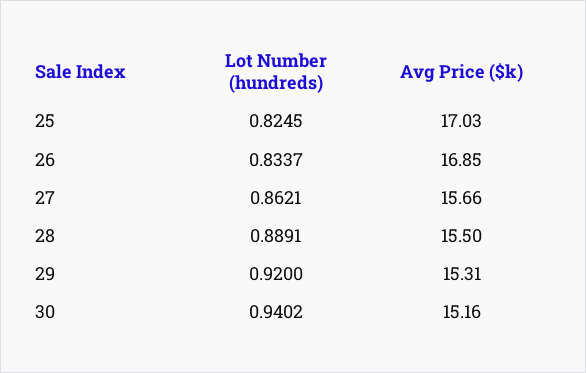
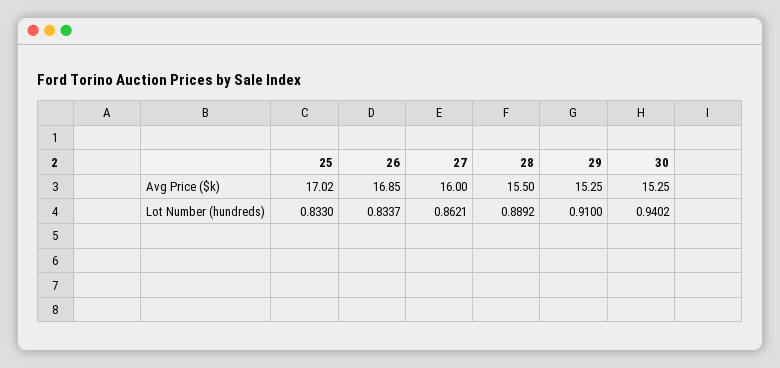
Lot Number (hundreds), 25: 0.8245 -> 0.833
Avg Price ($k), 25: 17.03 -> 17.02
Avg Price ($k), 27: 15.66 -> 16
Lot Number (hundreds), 28: 0.8891 -> 0.8892
Lot Number (hundreds), 29: 0.92 -> 0.91
Avg Price ($k), 29: 15.31 -> 15.25
Avg Price ($k), 30: 15.16 -> 15.25

